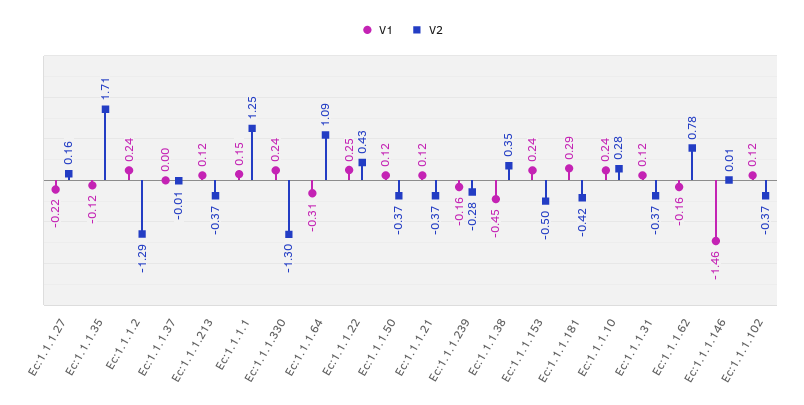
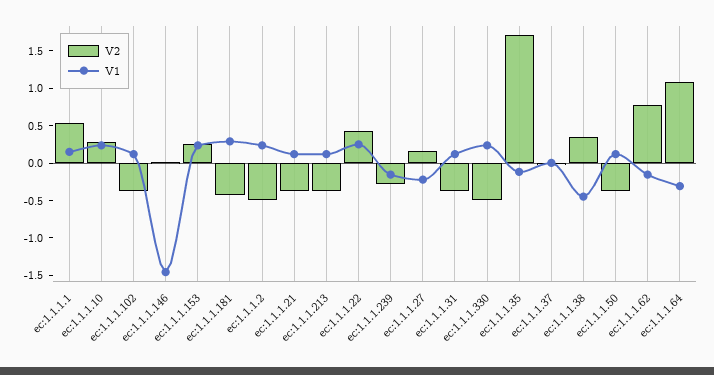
V2, Ec:1.1.1.2: -1.29 -> -0.5
V2, Ec:1.1.1.1: 1.25 -> 0.5
V2, Ec:1.1.1.330: -1.3 -> -0.5
V2, Ec:1.1.1.153: -0.5 -> 0.25

